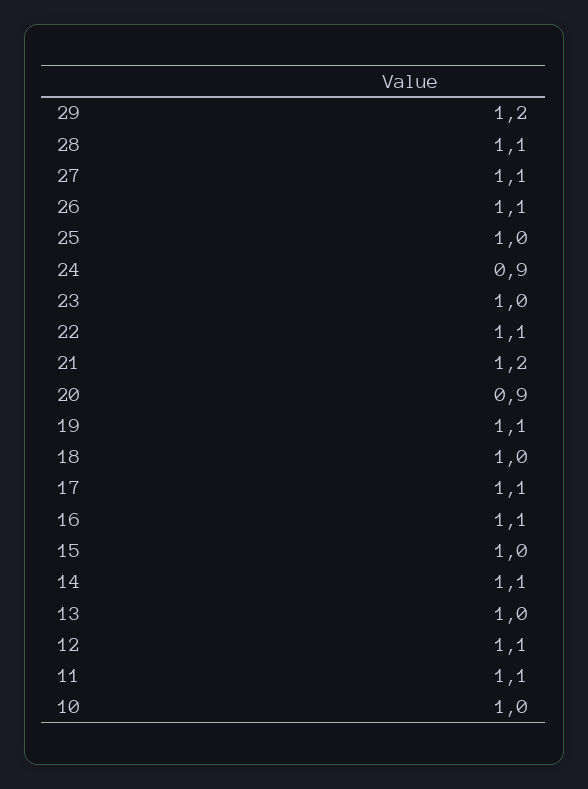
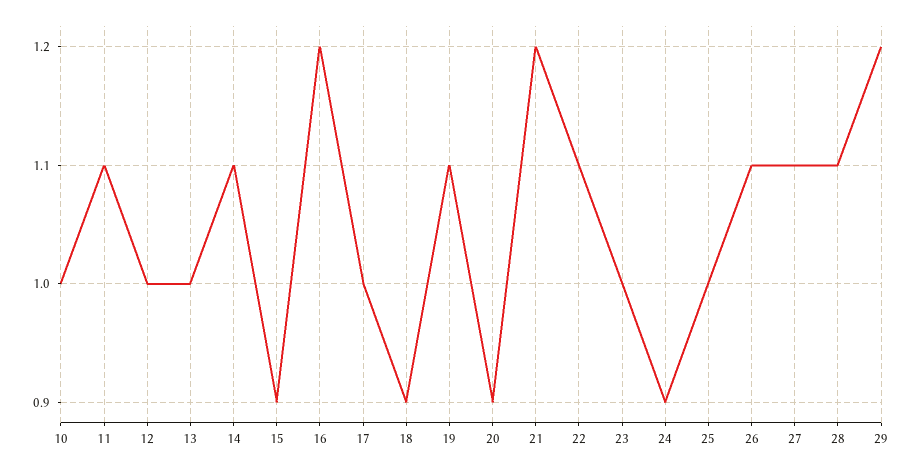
18: 1 -> 0.9
17: 1.1 -> 1
16: 1.1 -> 1.2
15: 1 -> 0.9
12: 1.1 -> 1

